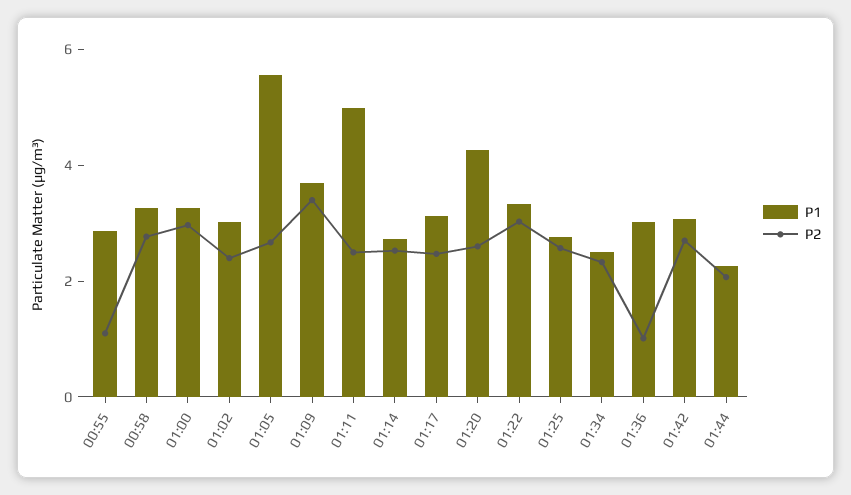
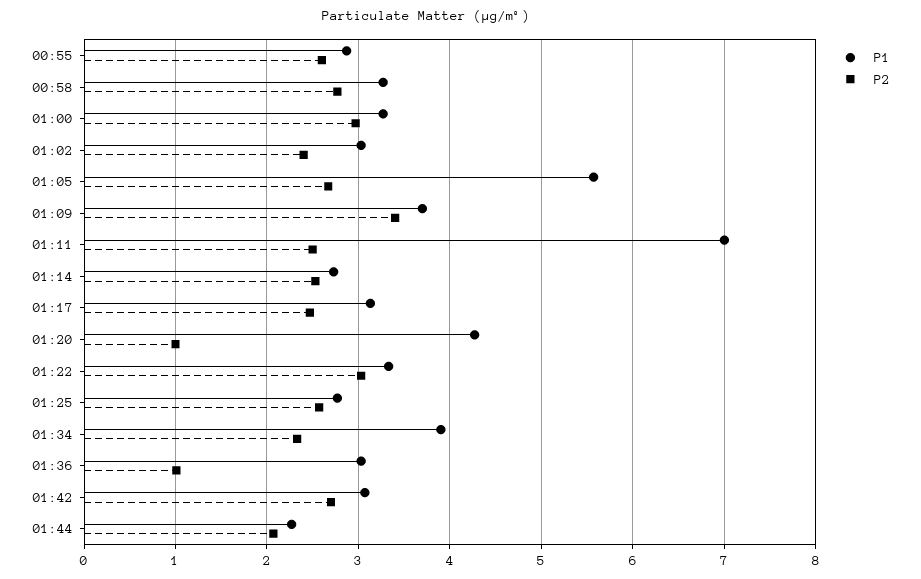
P2, 00:55: 1 -> 2.6
P1, 01:11: 5 -> 7
P2, 01:20: 2.5 -> 1
P1, 01:34: 2.5 -> 3.9

